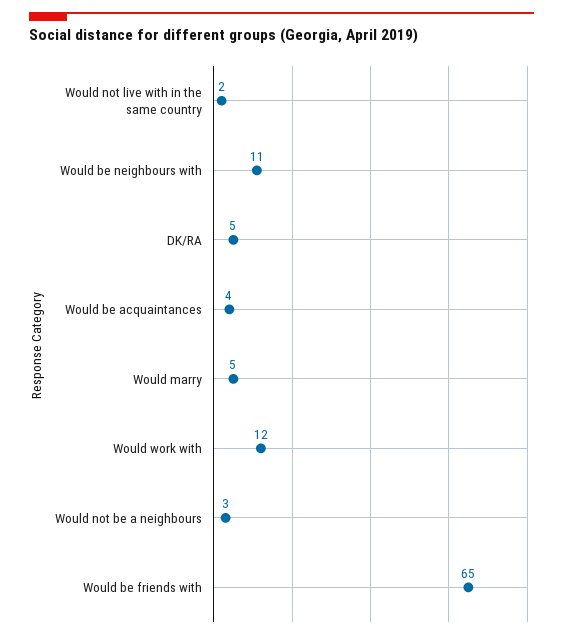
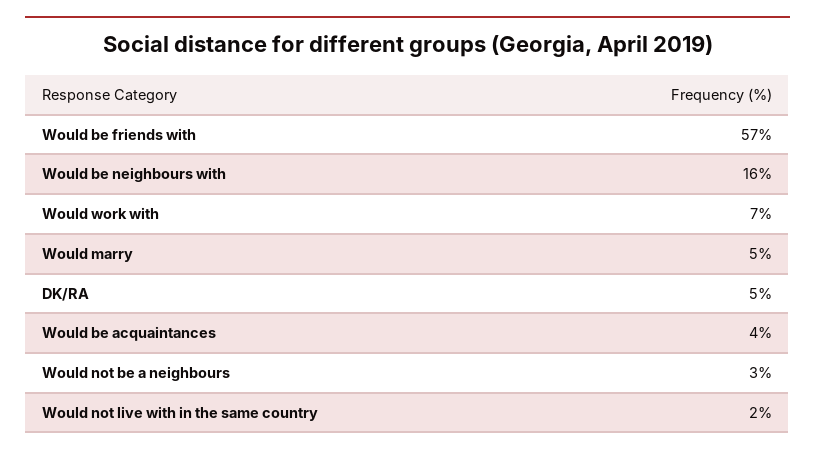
Would be neighbours with: 11 -> 16
Would work with: 12 -> 7
Would be friends with: 65 -> 57

